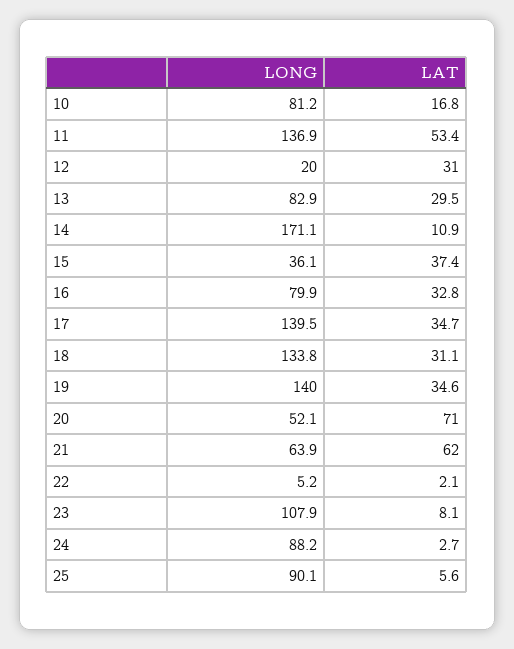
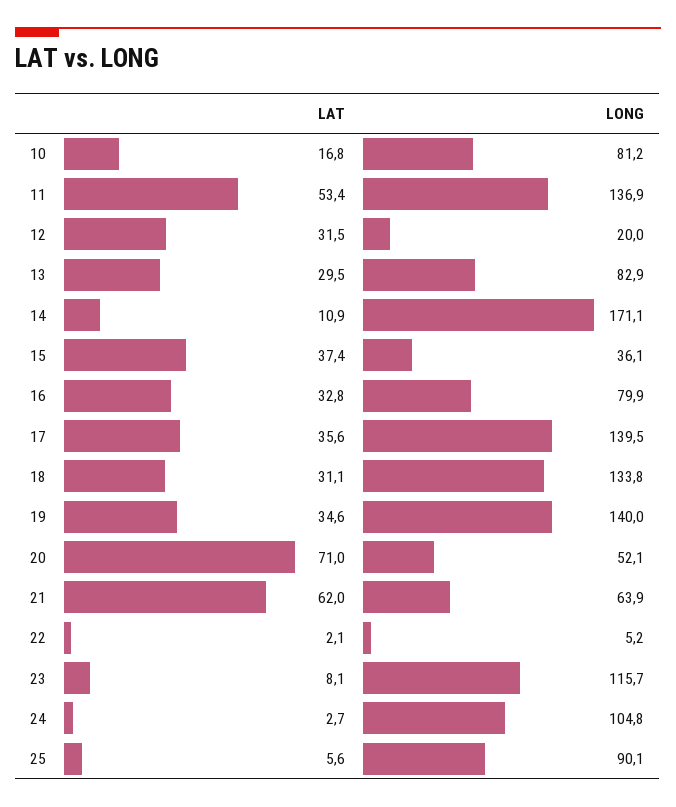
LAT, 12: 31 -> 31.5
LAT, 17: 34.7 -> 35.6
LONG, 23: 107.9 -> 115.7
LONG, 24: 88.2 -> 104.8

